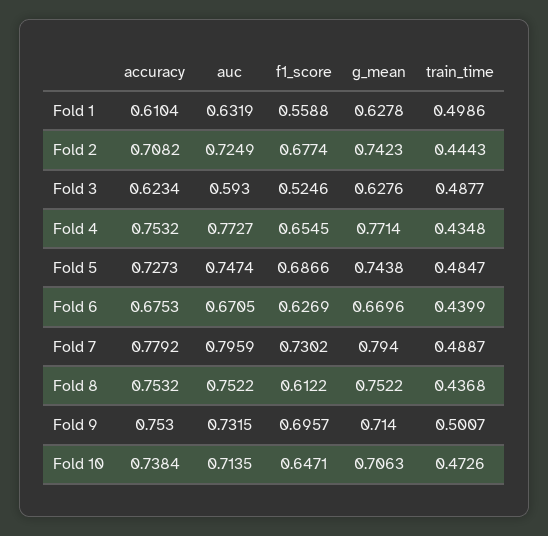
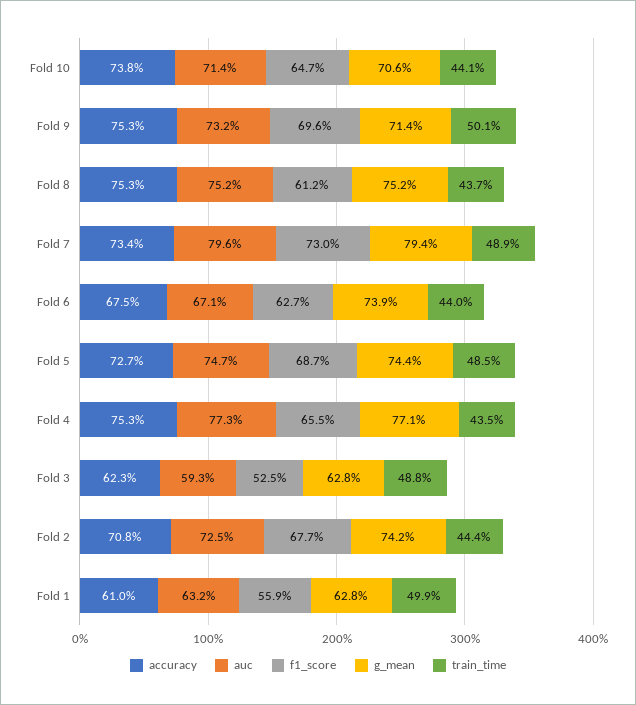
g_mean, Fold 6: 0.6696 -> 0.739
accuracy, Fold 7: 0.7792 -> 0.734
train_time, Fold 10: 0.4726 -> 0.441

